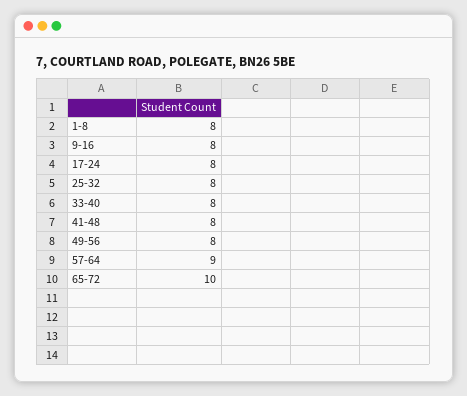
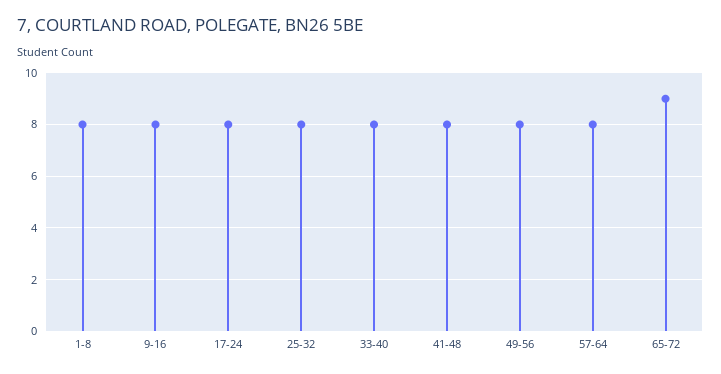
57-64: 9 -> 8
65-72: 10 -> 9

